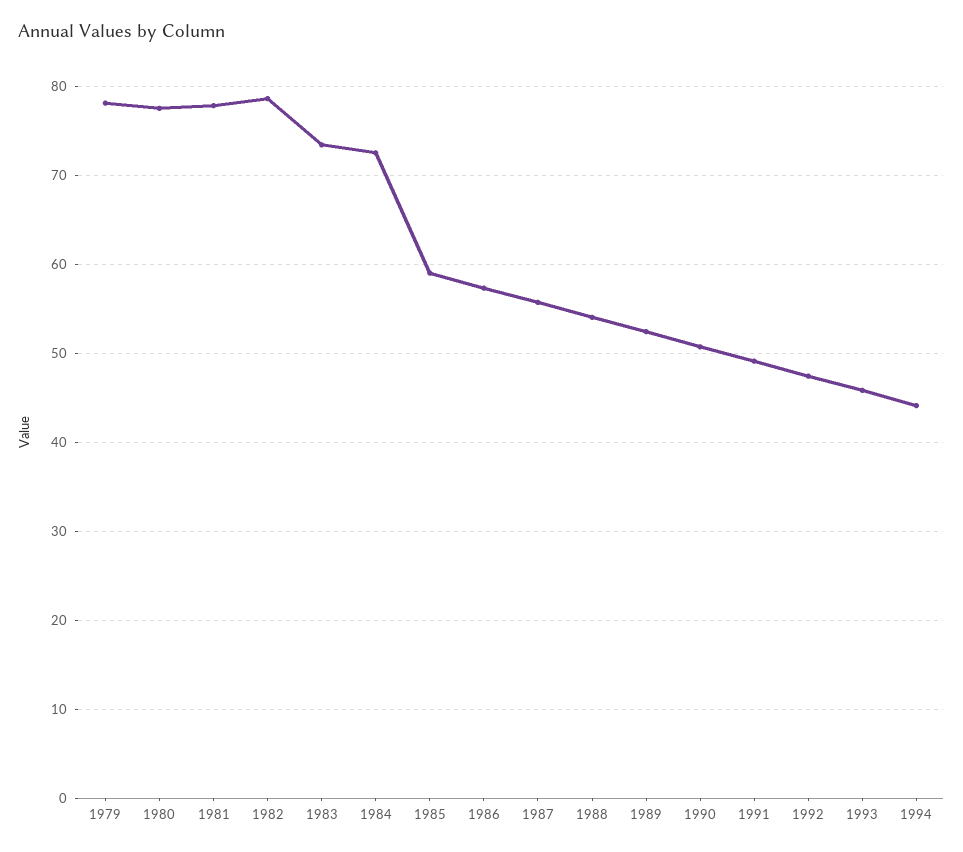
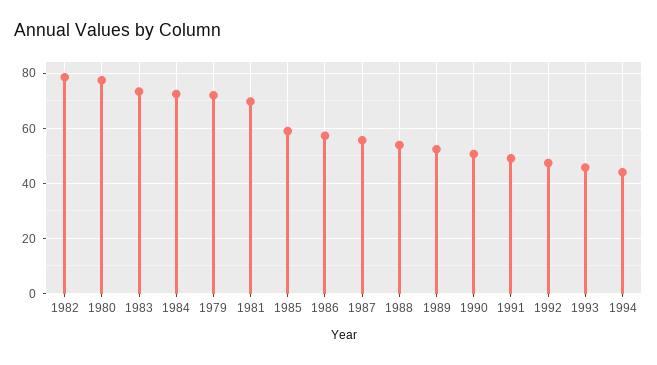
1979: 78 -> 72.5
1981: 78 -> 70

